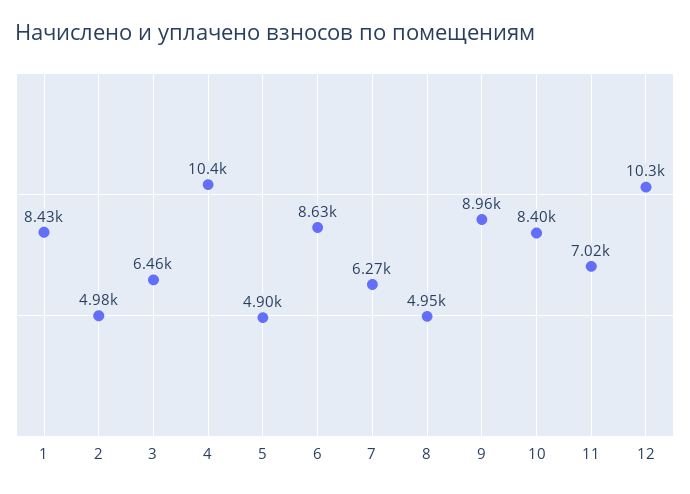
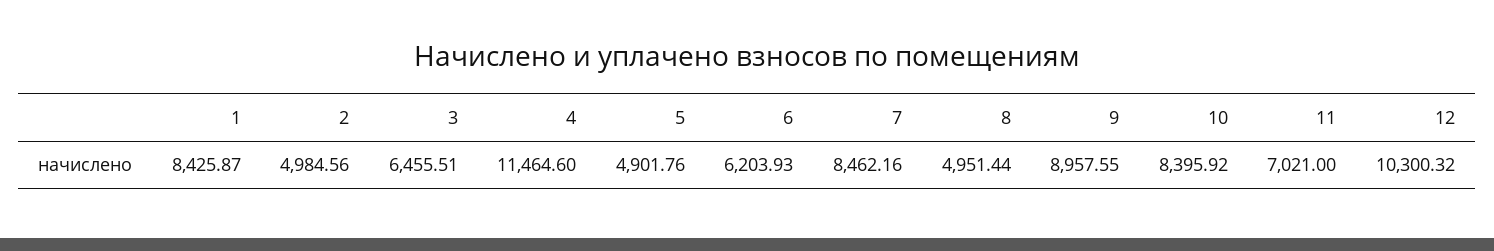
4: 10400 -> 11464.6
6: 8630 -> 6203.93
7: 6270 -> 8462.16

